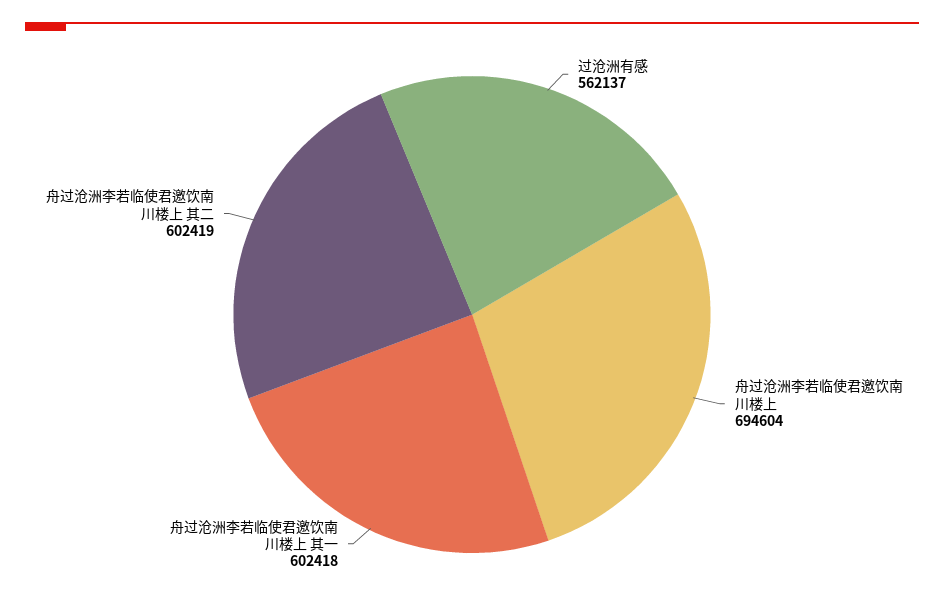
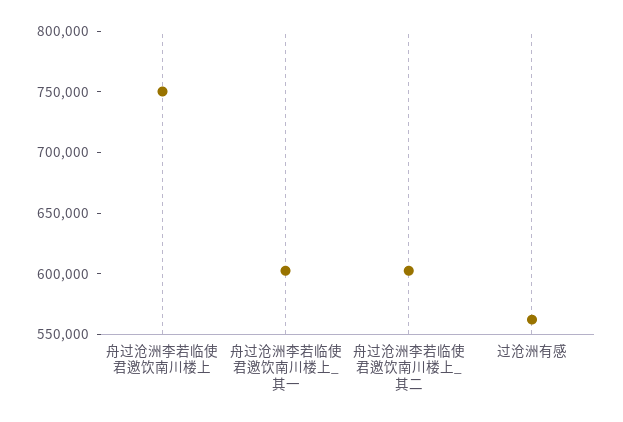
舟过沧洲李若临使君邀饮南川楼上: 694604 -> 750000

